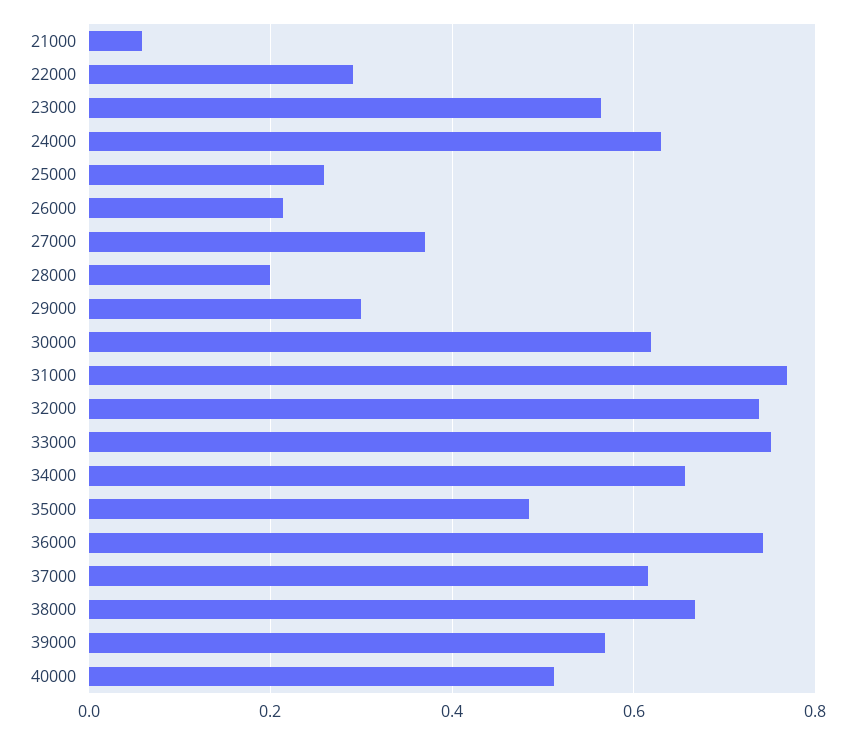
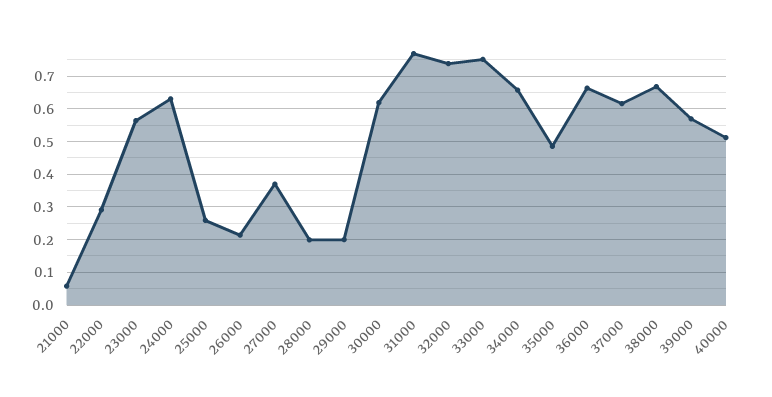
29000: 0.3 -> 0.2
36000: 0.74 -> 0.66

